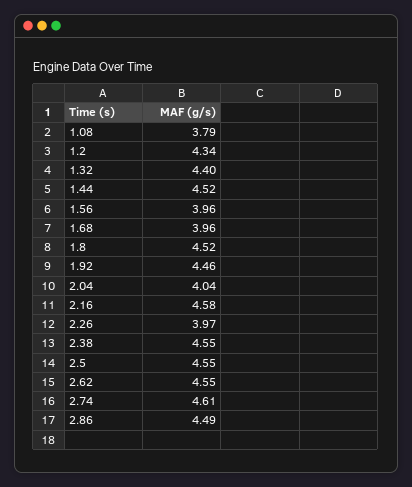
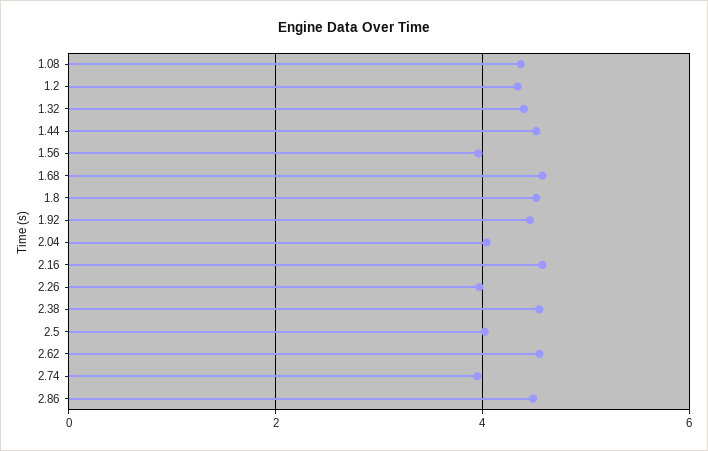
1.08: 3.79 -> 4.4
1.68: 3.96 -> 4.6
2.5: 4.55 -> 4
2.74: 4.61 -> 4

